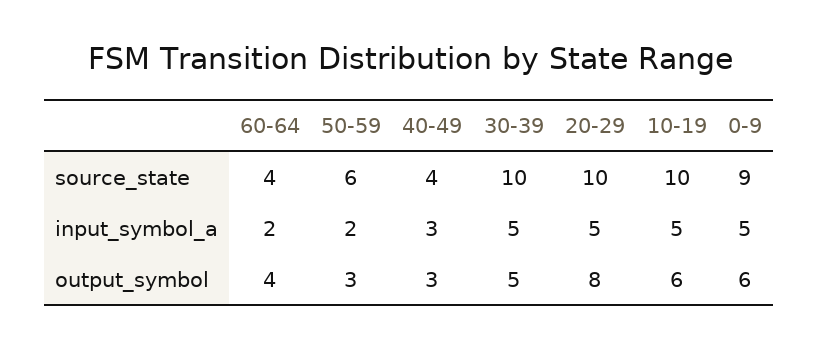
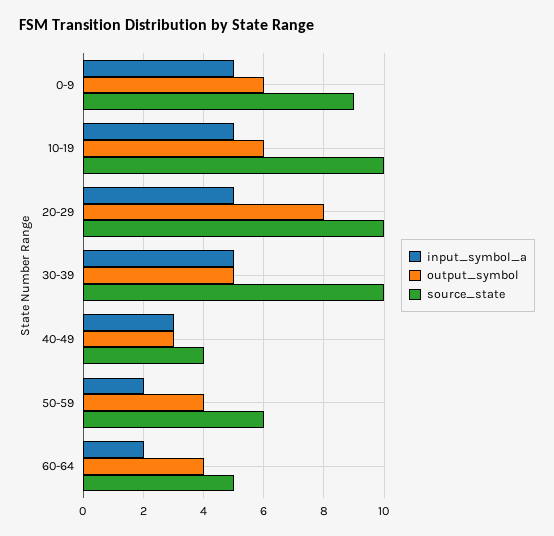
source_state, 60-64: 4 -> 5
output_symbol, 50-59: 3 -> 4

